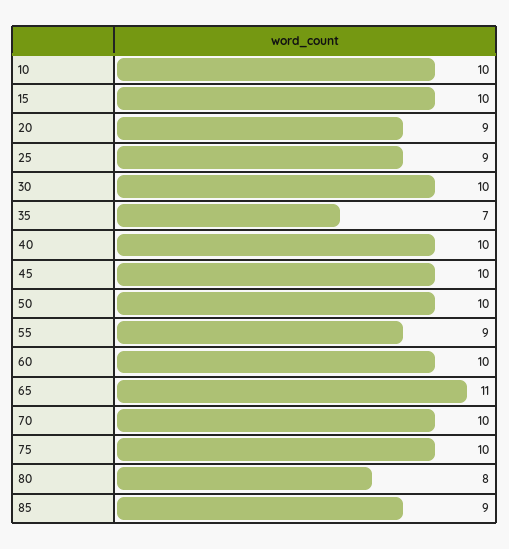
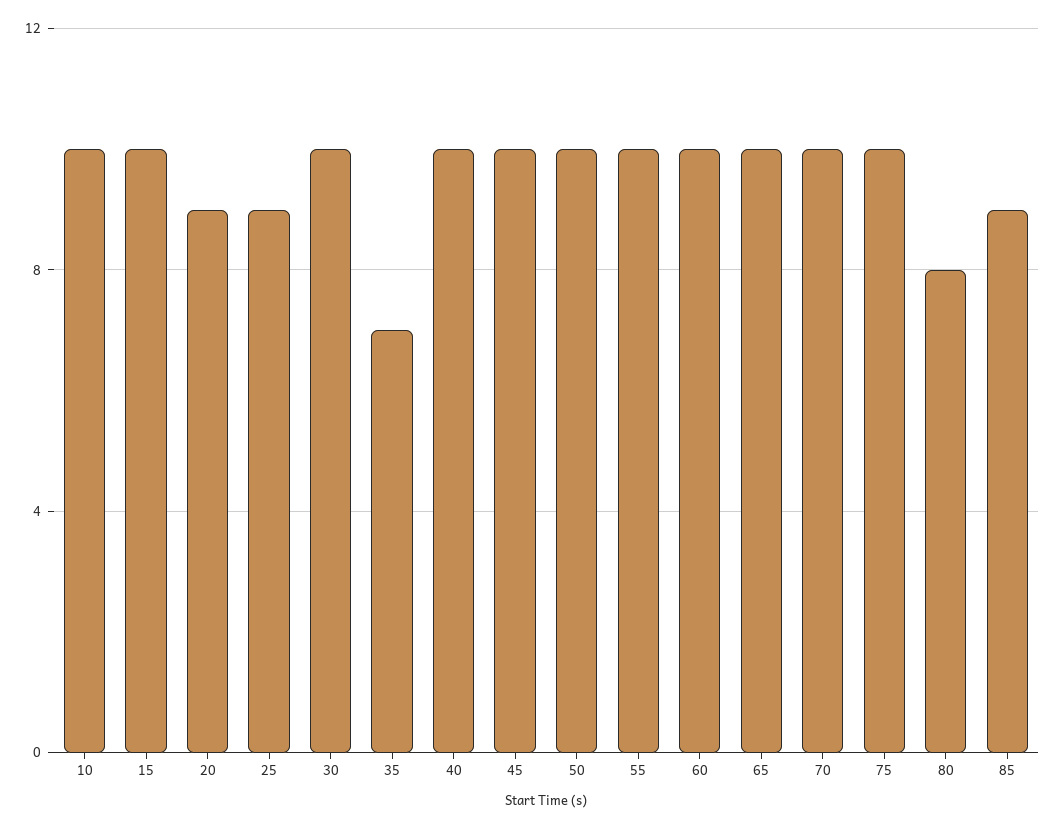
55: 9 -> 10
65: 11 -> 10

